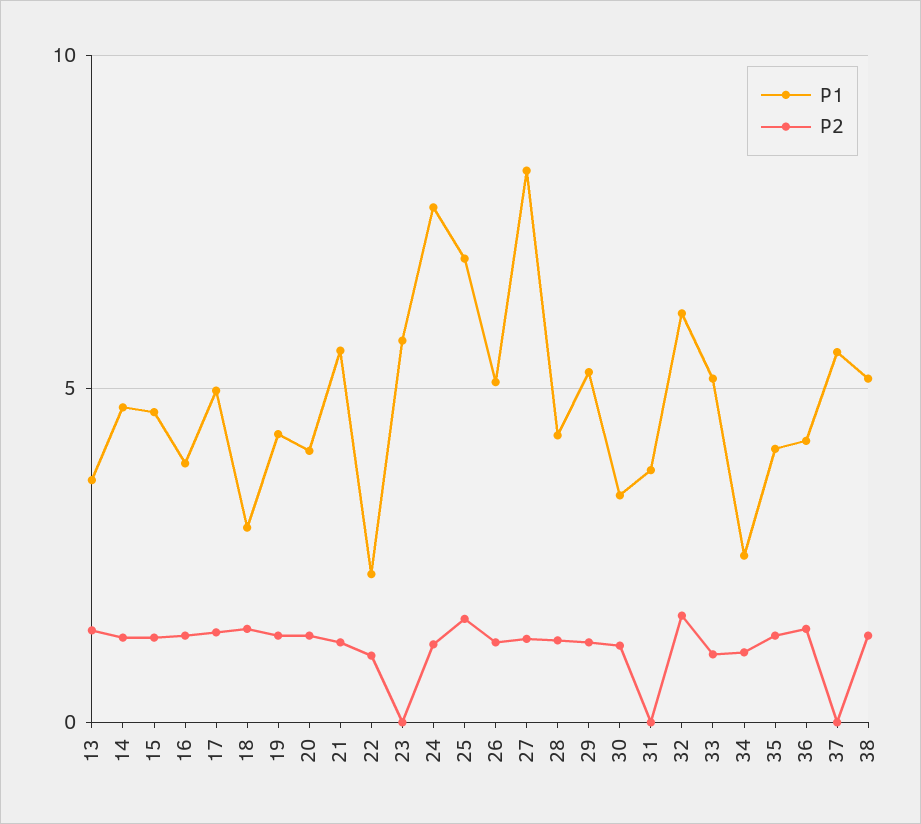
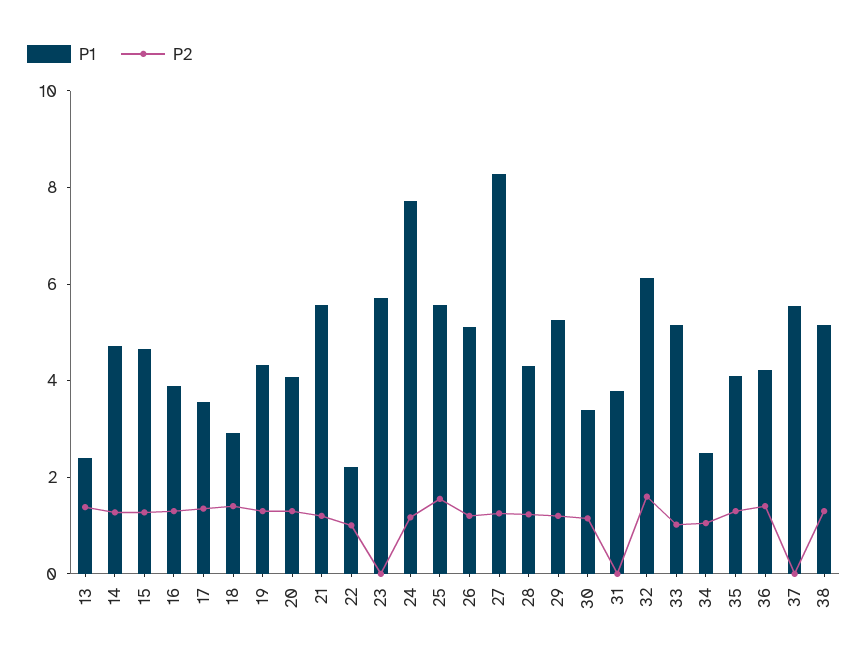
P1, 13: 3.5 -> 2.5
P1, 17: 5 -> 3.5
P1, 25: 7 -> 5.5

